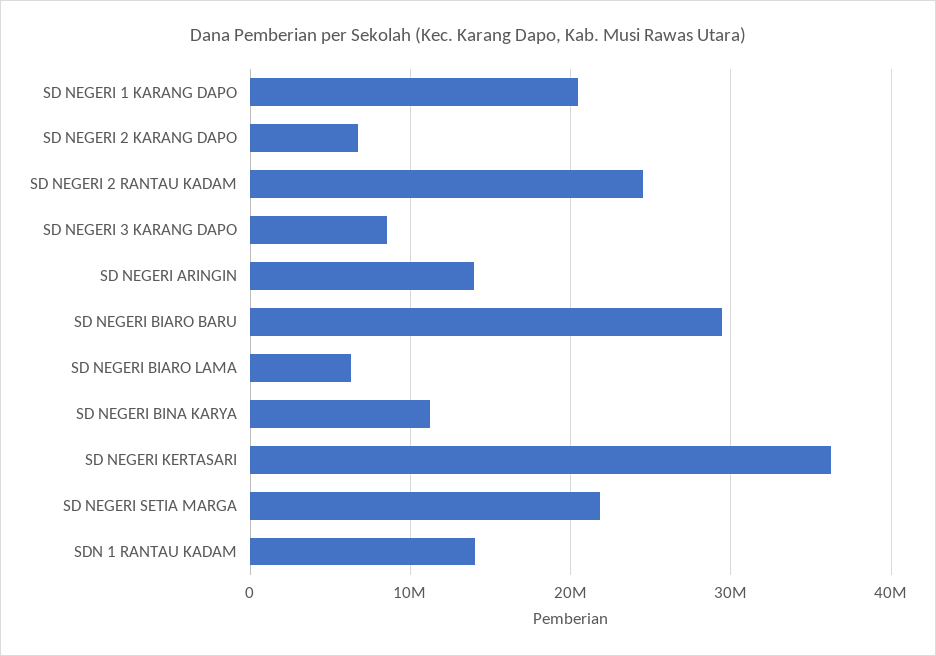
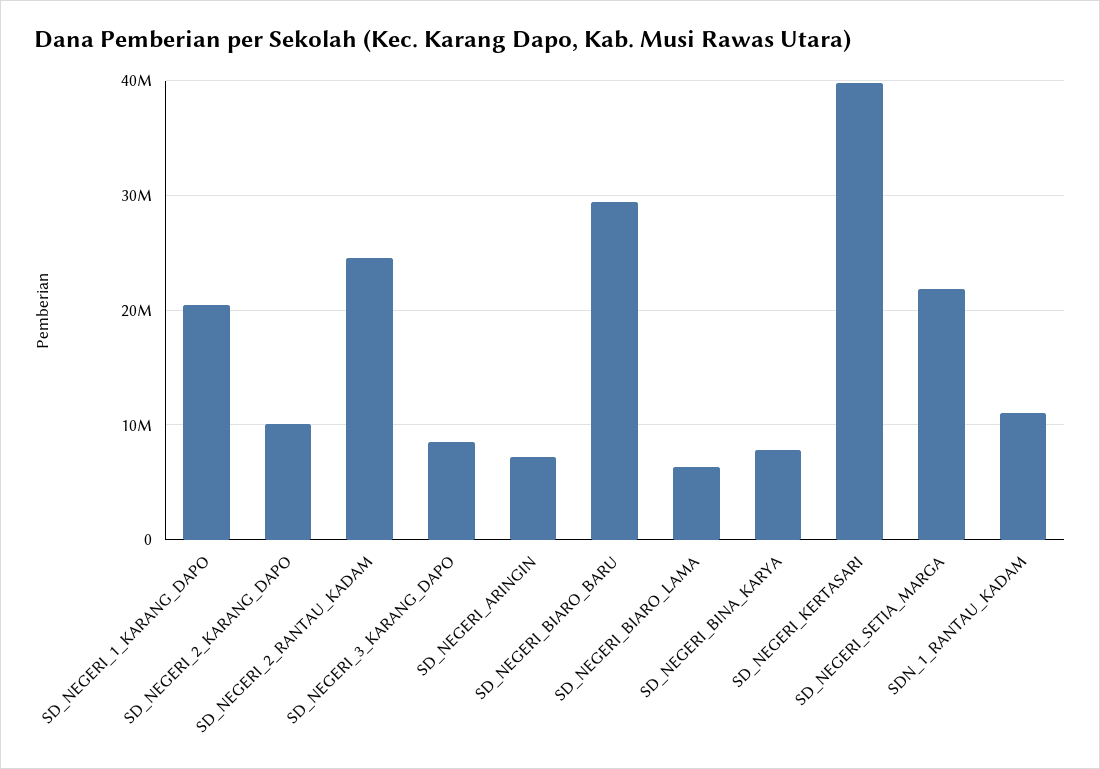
SD NEGERI 2 KARANG DAPO: 7000000 -> 10000000
SD NEGERI ARINGIN: 14000000 -> 7000000
SD NEGERI BINA KARYA: 11000000 -> 8000000
SD NEGERI KERTASARI: 36000000 -> 40000000
SDN 1 RANTAU KADAM: 14000000 -> 11000000

